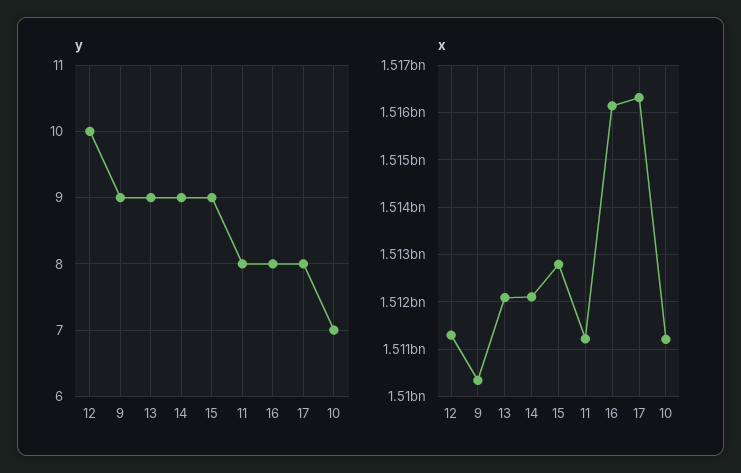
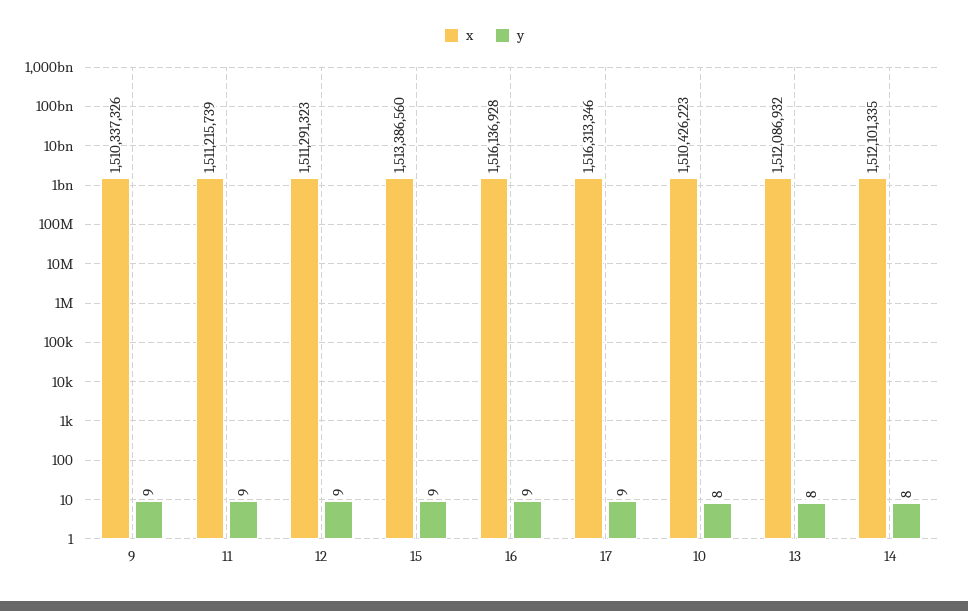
y, 12: 10 -> 9
y, 13: 9 -> 8
y, 14: 9 -> 8
y, 11: 8 -> 9
y, 16: 8 -> 9
y, 17: 8 -> 9
y, 10: 7 -> 8
x, 15: 1512800000 -> 1513386560
x, 10: 1511200000 -> 1510426223

